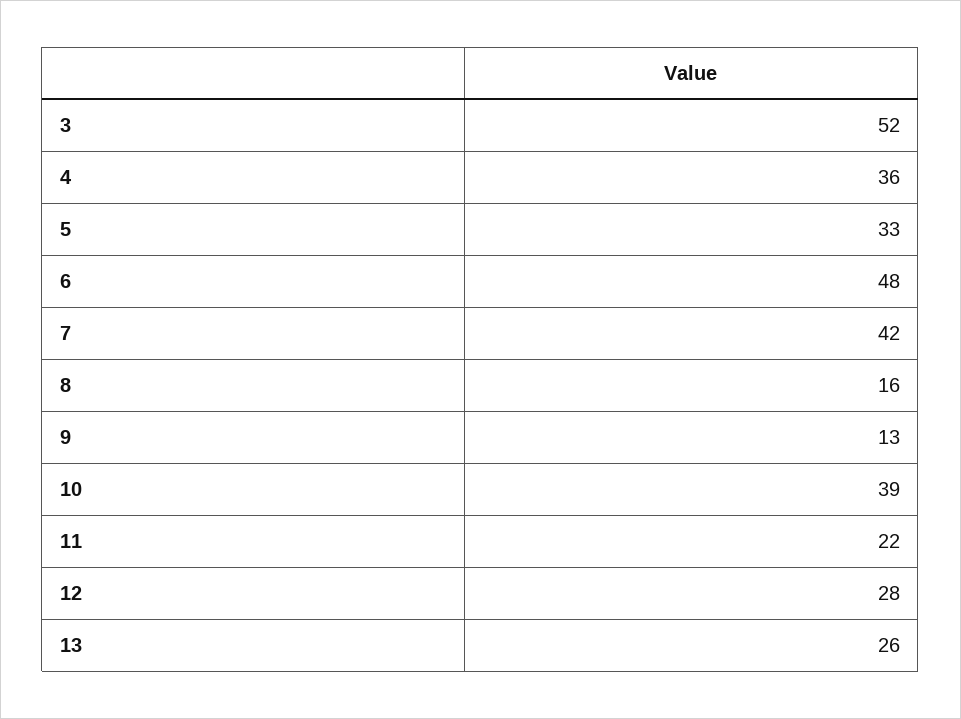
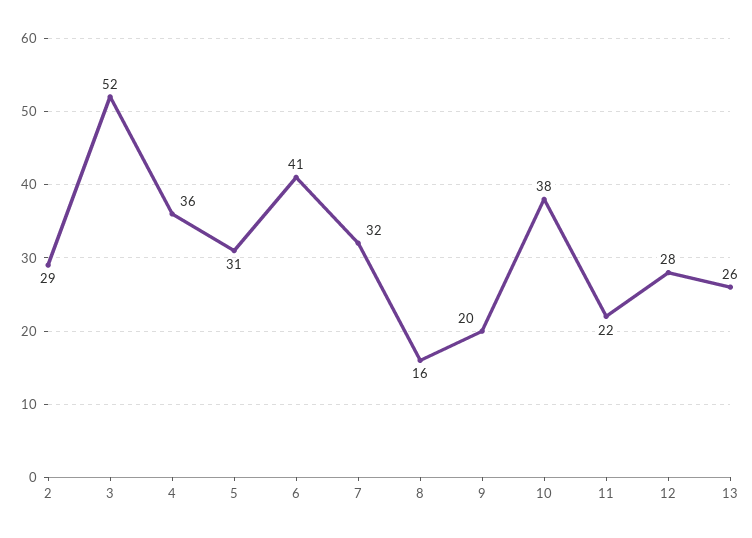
5: 33 -> 31
6: 48 -> 41
7: 42 -> 32
9: 13 -> 20
10: 39 -> 38
2: none -> 29

